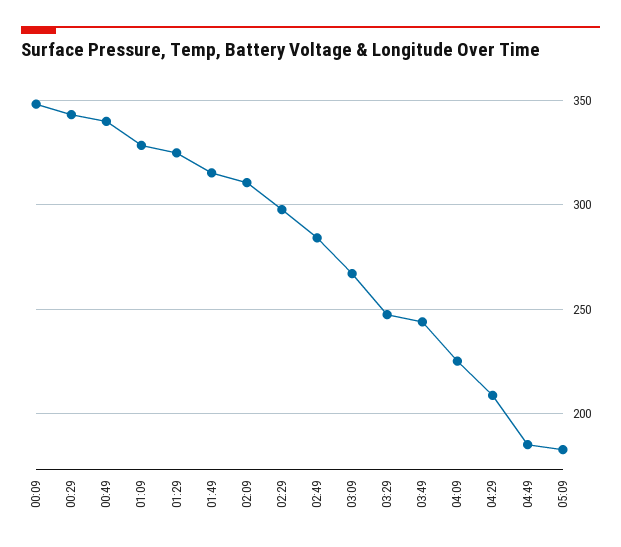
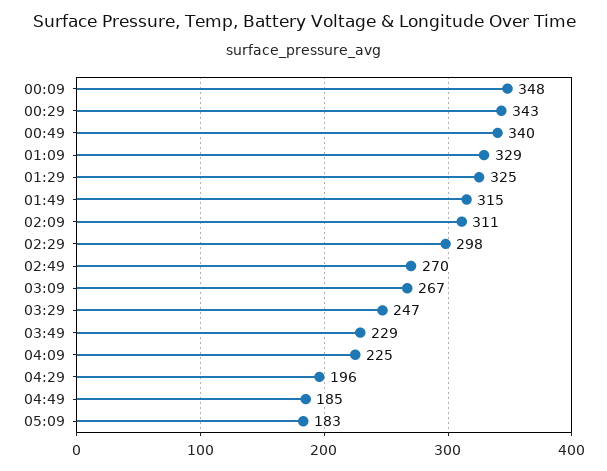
02:49: 285 -> 270
03:49: 245 -> 229
04:29: 210 -> 196

